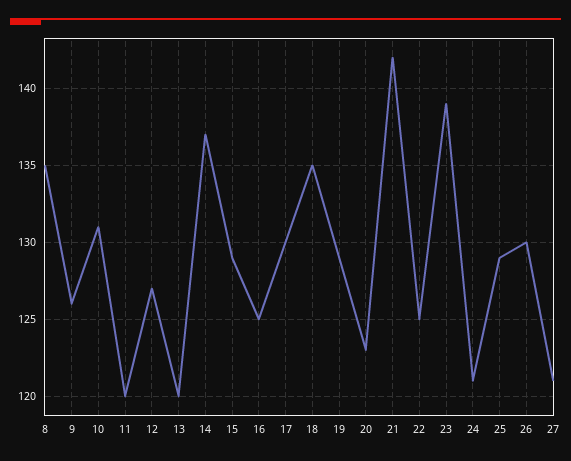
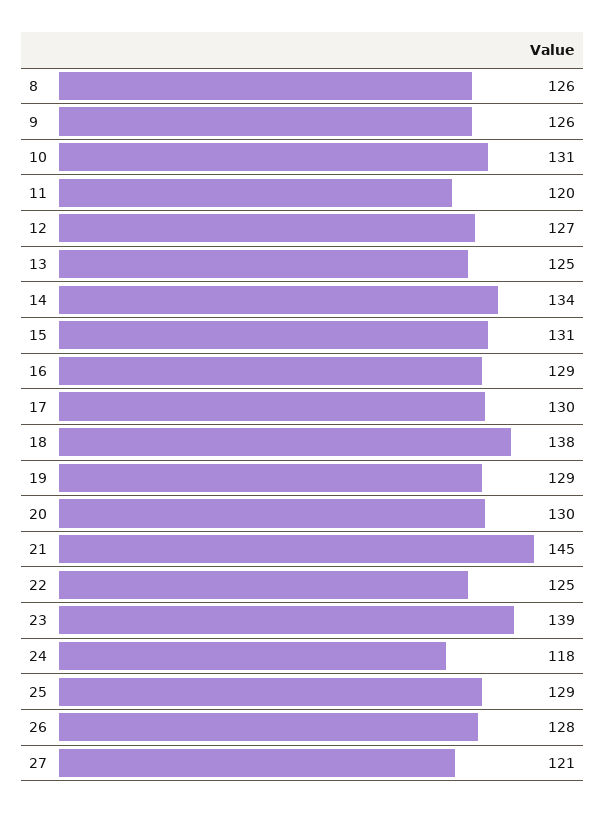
8: 135 -> 126
13: 120 -> 125
14: 137 -> 134
15: 129 -> 131
16: 125 -> 129
18: 135 -> 138
20: 123 -> 130
21: 142 -> 145
24: 121 -> 118
26: 130 -> 128

